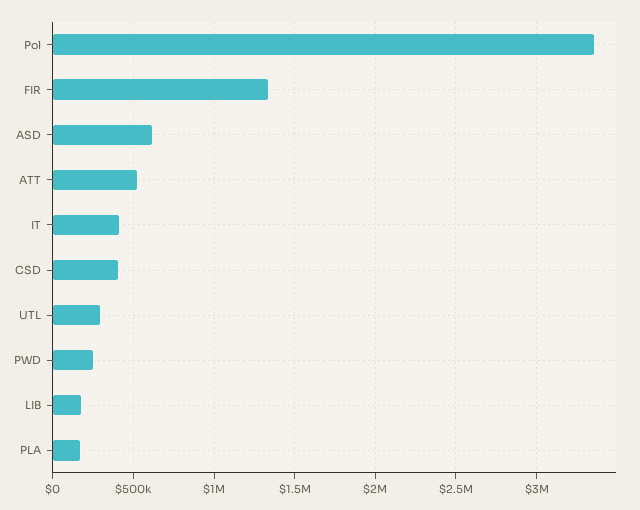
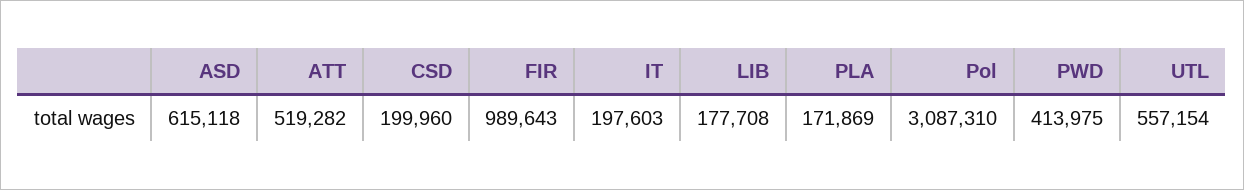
Pol: 3350000 -> 3087310
FIR: 1350000 -> 989643
IT: 400000 -> 197603
CSD: 400000 -> 199960
UTL: 300000 -> 557154
PWD: 250000 -> 413975

